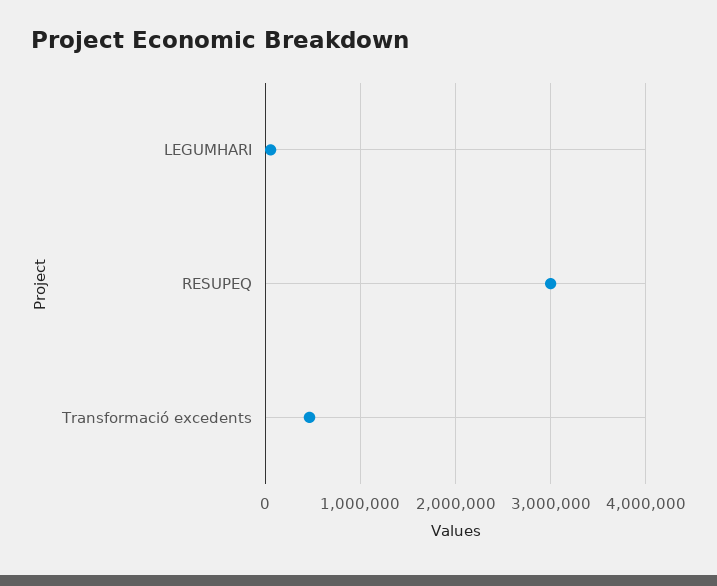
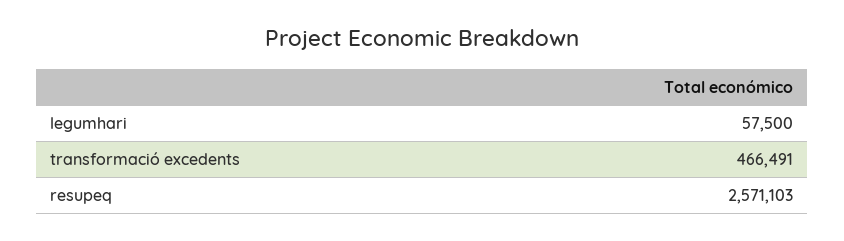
RESUPEQ: 3000000 -> 2571103

